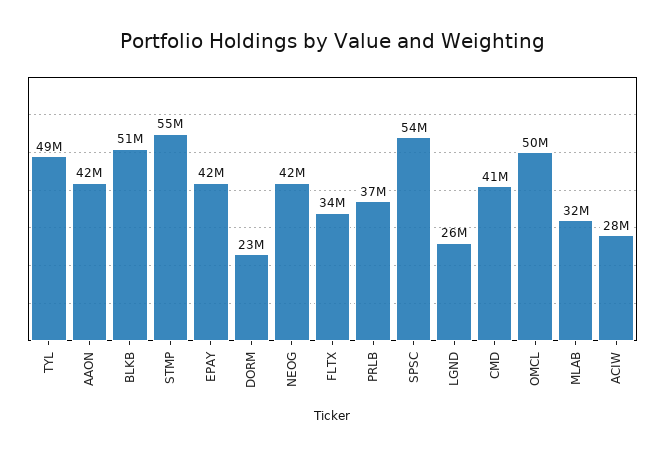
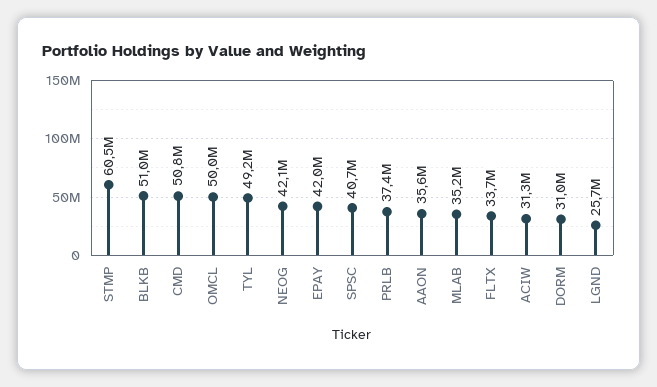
AAON: 42000000 -> 35600000
STMP: 55000000 -> 60500000
DORM: 23000000 -> 31000000
SPSC: 54000000 -> 40700000
CMD: 41000000 -> 50800000
MLAB: 32000000 -> 35200000
ACIW: 28000000 -> 31300000

